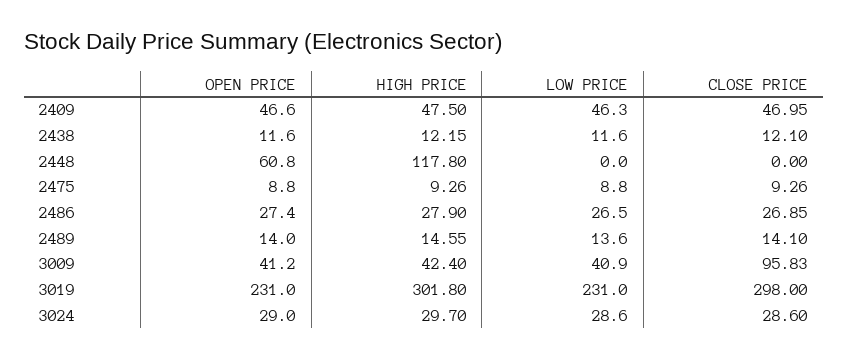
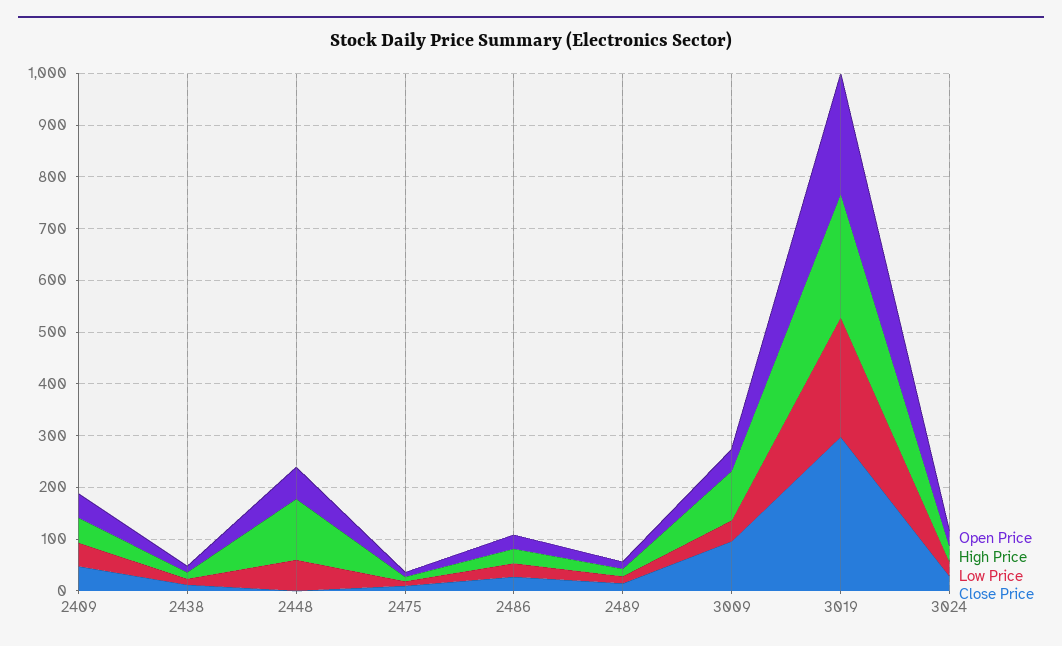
LOW PRICE, 2448: 0 -> 60
HIGH PRICE, 3009: 42.4 -> 100
HIGH PRICE, 3019: 301.8 -> 240

